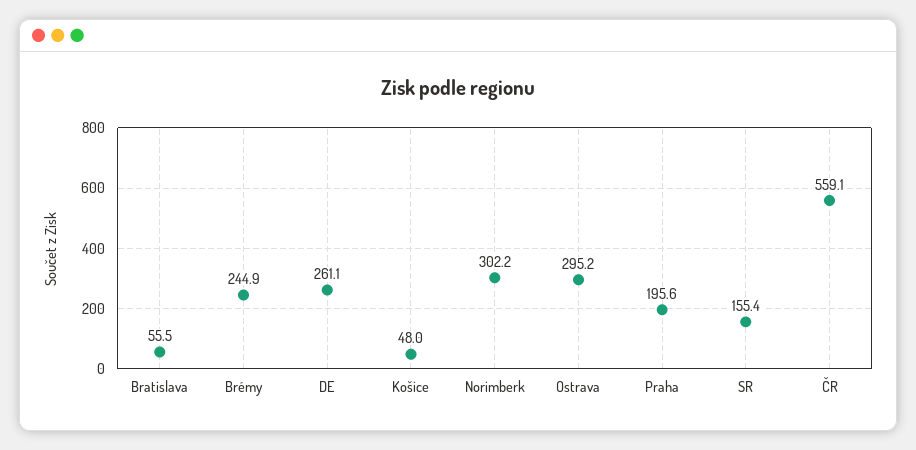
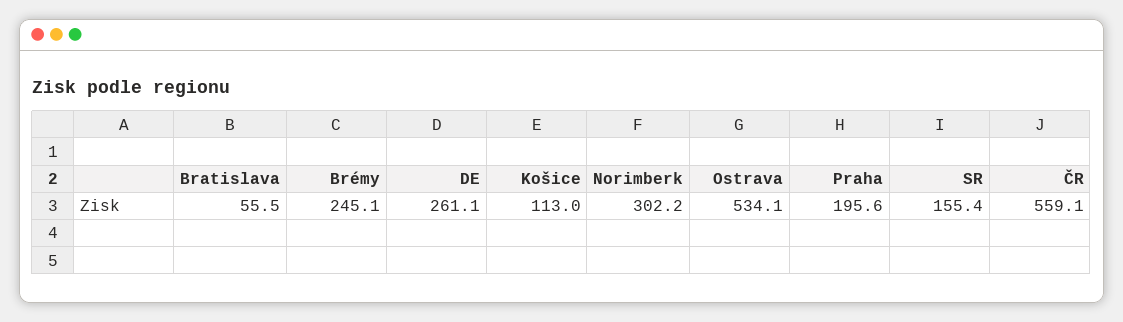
Brémy: 244.9 -> 245.1
Košice: 48 -> 113
Ostrava: 295.2 -> 534.1

